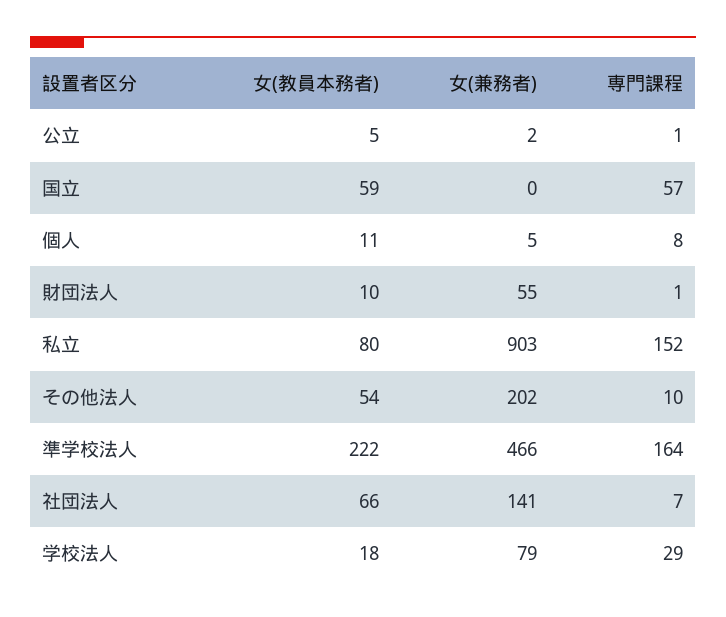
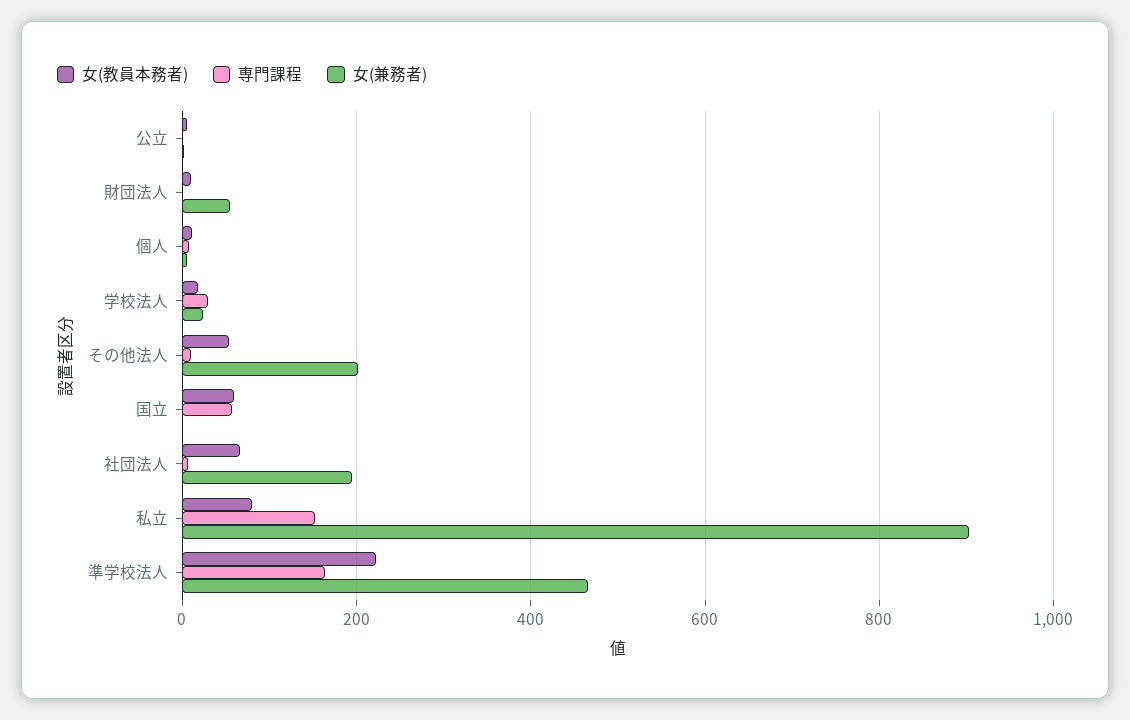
女(兼務者), 社団法人: 141 -> 200
女(兼務者), 学校法人: 79 -> 20

